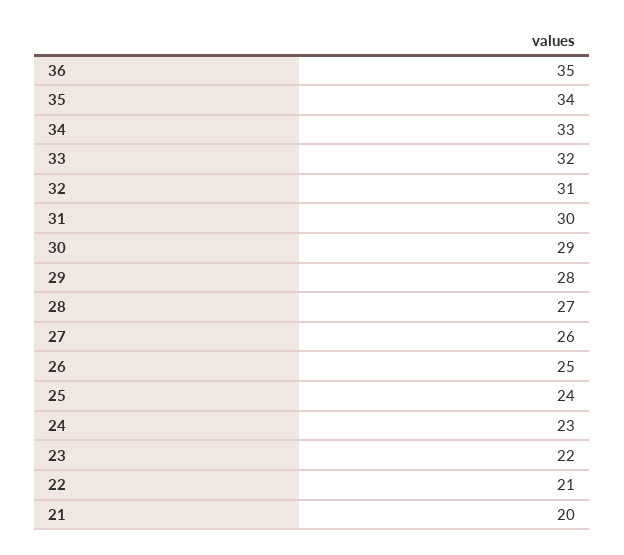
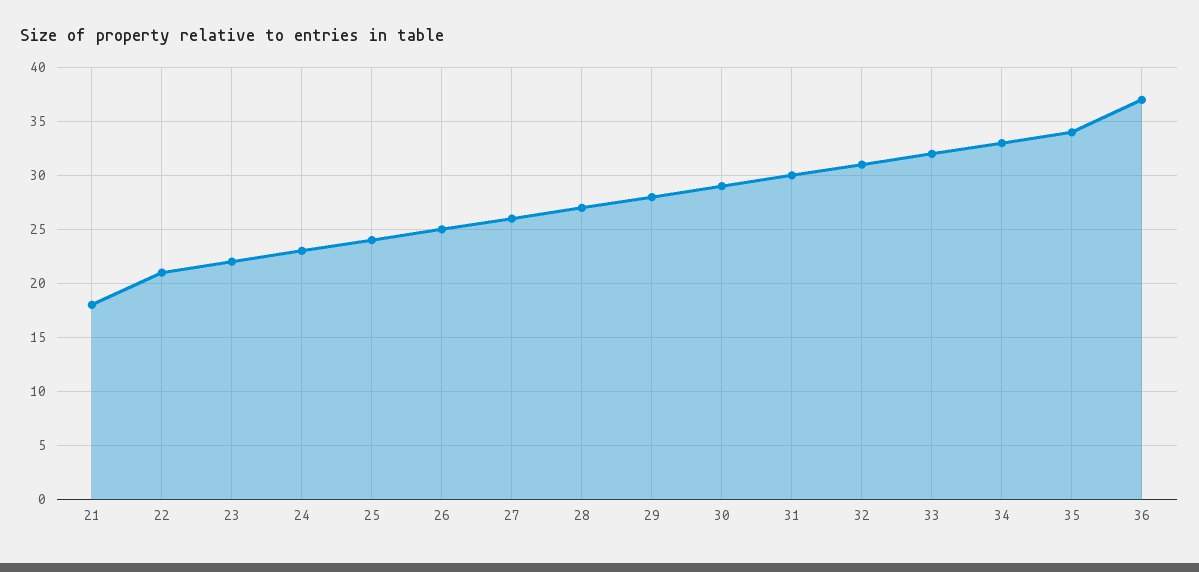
36: 35 -> 37
21: 20 -> 18

